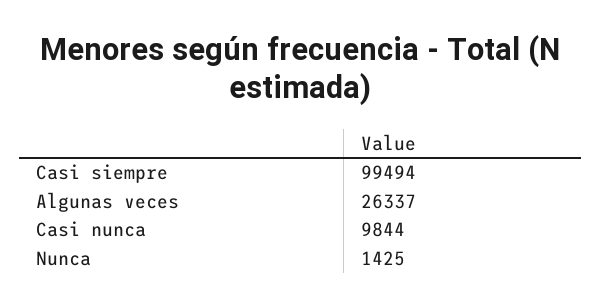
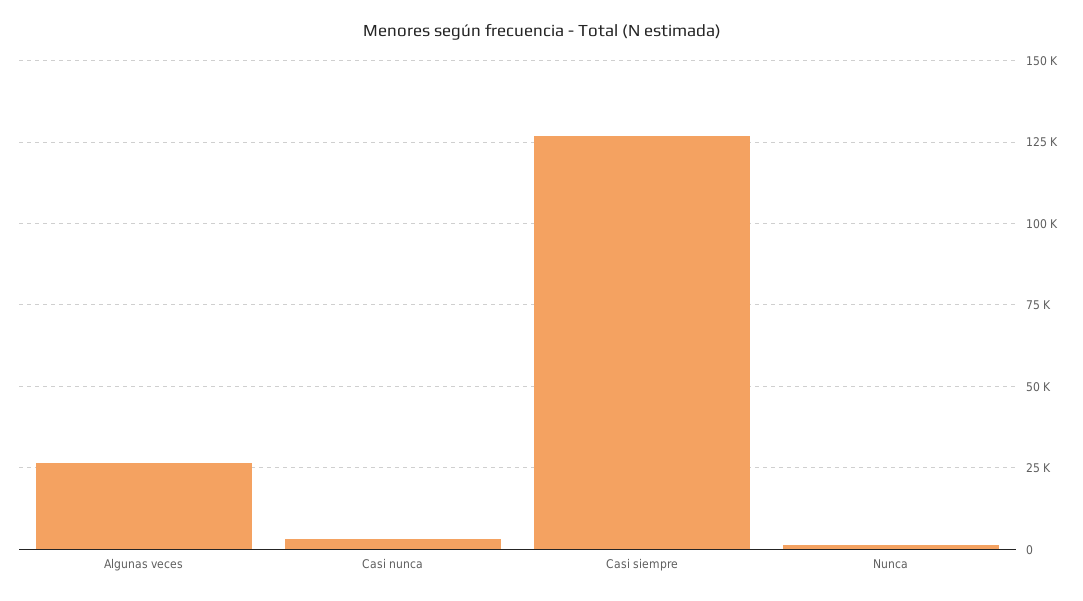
Casi siempre: 99494 -> 127500
Casi nunca: 9844 -> 2500

